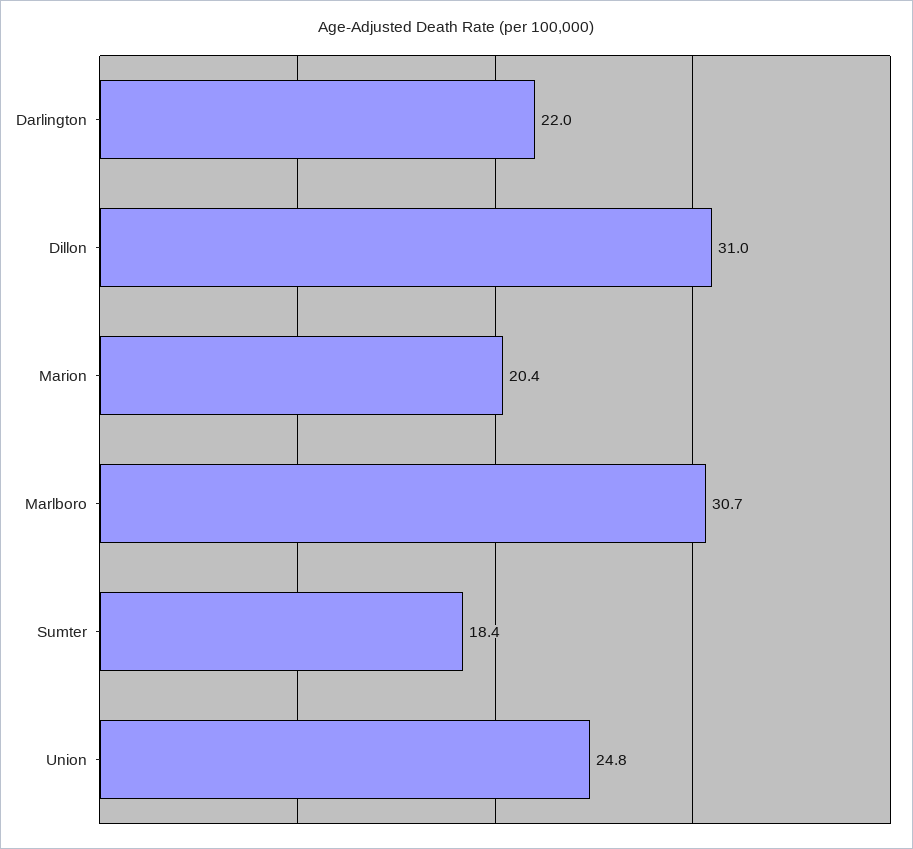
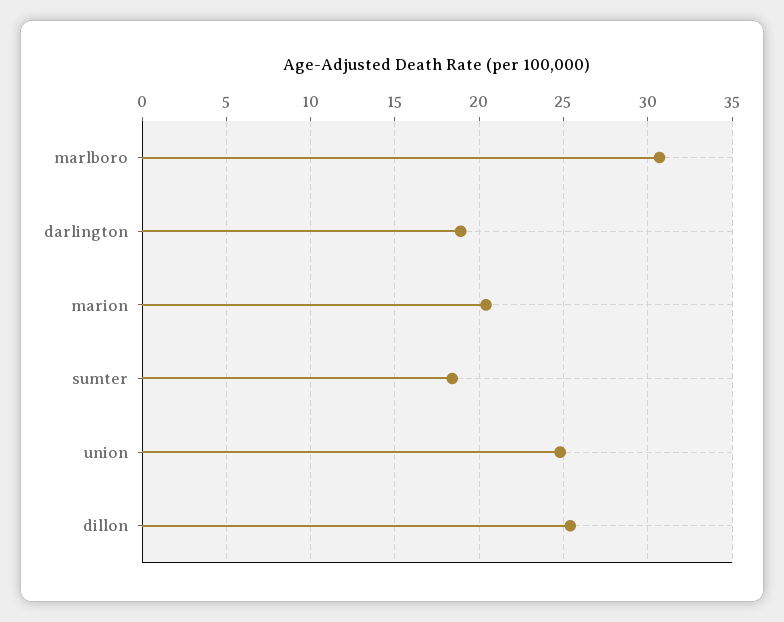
Darlington: 22 -> 19
Dillon: 31 -> 25.5

